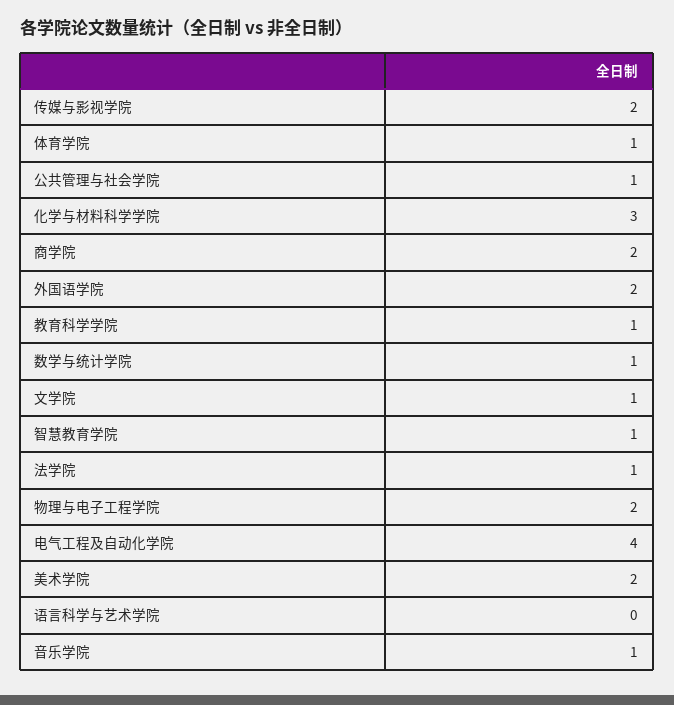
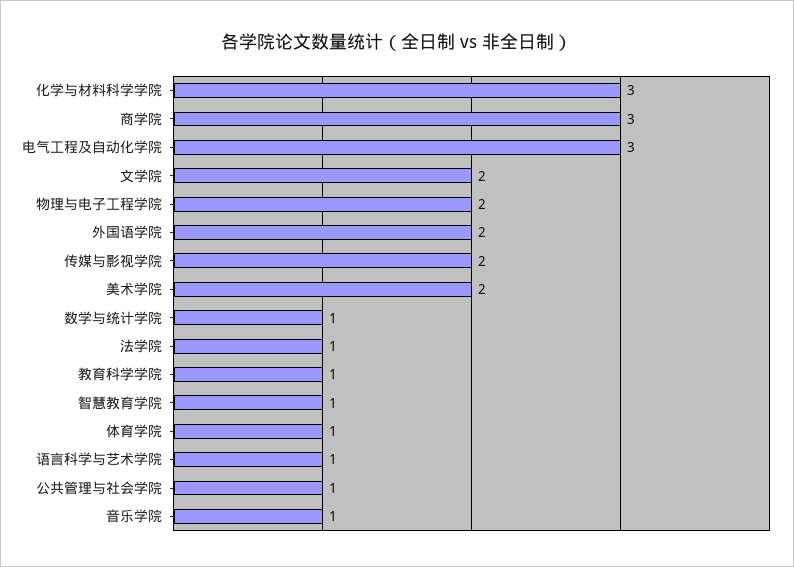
商学院: 2 -> 3
文学院: 1 -> 2
电气工程及自动化学院: 4 -> 3
语言科学与艺术学院: 0 -> 1

